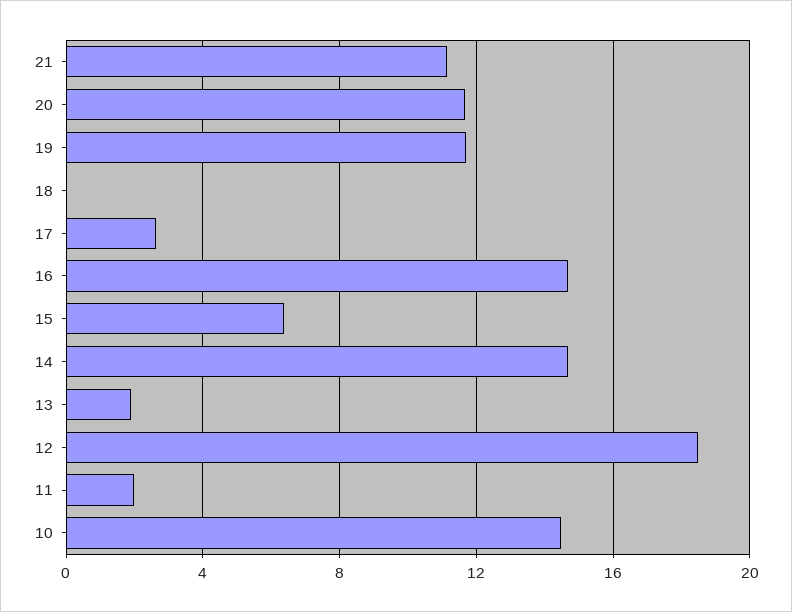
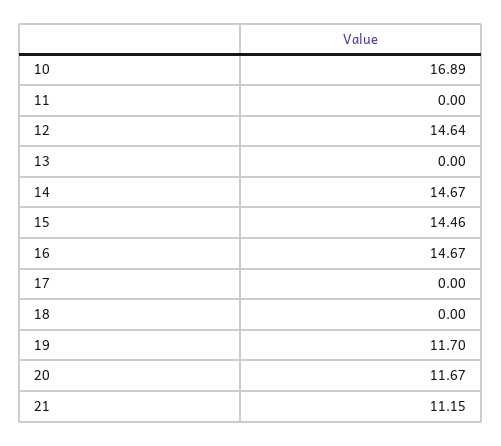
17: 2.5 -> 0
15: 6.5 -> 14.46
13: 2 -> 0
12: 18.5 -> 14.64
11: 2 -> 0
10: 14.5 -> 16.89

